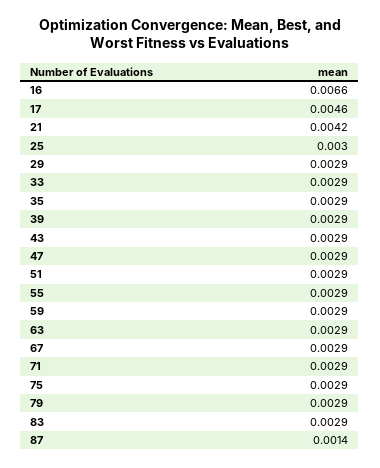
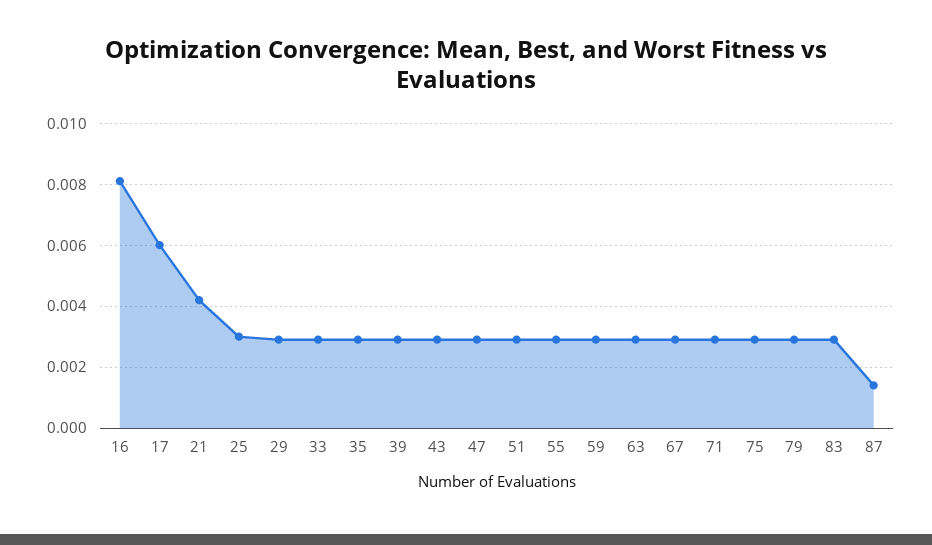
16: 0.0066 -> 0.008
17: 0.0046 -> 0.006

